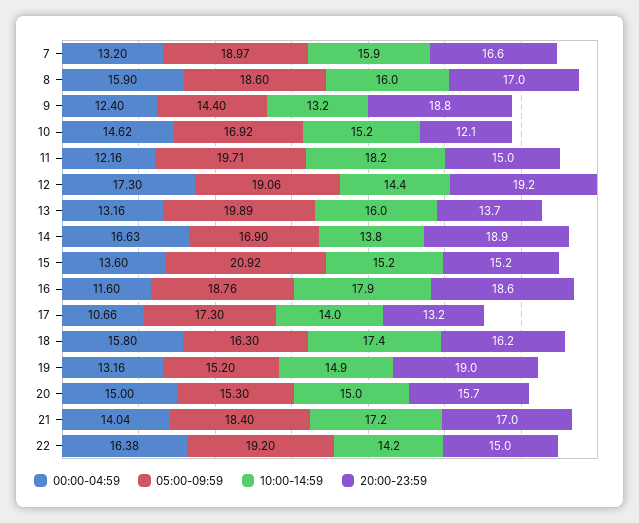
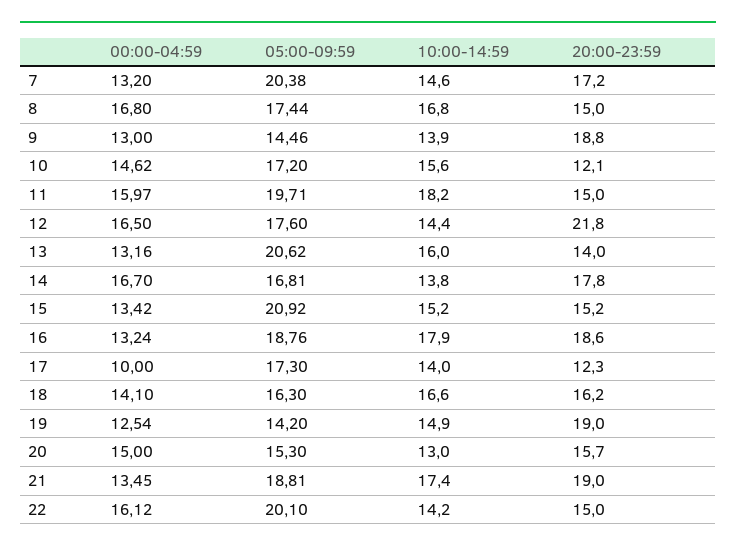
05:00-09:59, 7: 18.97 -> 20.38
10:00-14:59, 7: 15.9 -> 14.6
20:00-23:59, 7: 16.6 -> 17.2
00:00-04:59, 8: 15.9 -> 16.8
05:00-09:59, 8: 18.6 -> 17.44
10:00-14:59, 8: 16 -> 16.8
20:00-23:59, 8: 17 -> 15
00:00-04:59, 9: 12.4 -> 13
05:00-09:59, 9: 14.4 -> 14.46
10:00-14:59, 9: 13.2 -> 13.9
05:00-09:59, 10: 16.92 -> 17.2
10:00-14:59, 10: 15.2 -> 15.6
00:00-04:59, 11: 12.16 -> 15.97
00:00-04:59, 12: 17.3 -> 16.5
05:00-09:59, 12: 19.06 -> 17.6
20:00-23:59, 12: 19.2 -> 21.8
05:00-09:59, 13: 19.89 -> 20.62
20:00-23:59, 13: 13.7 -> 14
00:00-04:59, 14: 16.63 -> 16.7
05:00-09:59, 14: 16.9 -> 16.81
20:00-23:59, 14: 18.9 -> 17.8
00:00-04:59, 15: 13.6 -> 13.42
00:00-04:59, 16: 11.6 -> 13.24
00:00-04:59, 17: 10.66 -> 10
20:00-23:59, 17: 13.2 -> 12.3
00:00-04:59, 18: 15.8 -> 14.1
10:00-14:59, 18: 17.4 -> 16.6
00:00-04:59, 19: 13.16 -> 12.54
05:00-09:59, 19: 15.2 -> 14.2
10:00-14:59, 20: 15 -> 13
00:00-04:59, 21: 14.04 -> 13.45
05:00-09:59, 21: 18.4 -> 18.81
10:00-14:59, 21: 17.2 -> 17.4
20:00-23:59, 21: 17 -> 19
00:00-04:59, 22: 16.38 -> 16.12
05:00-09:59, 22: 19.2 -> 20.1

